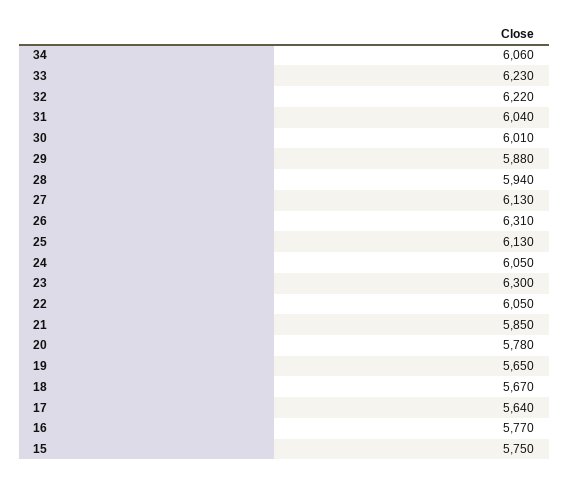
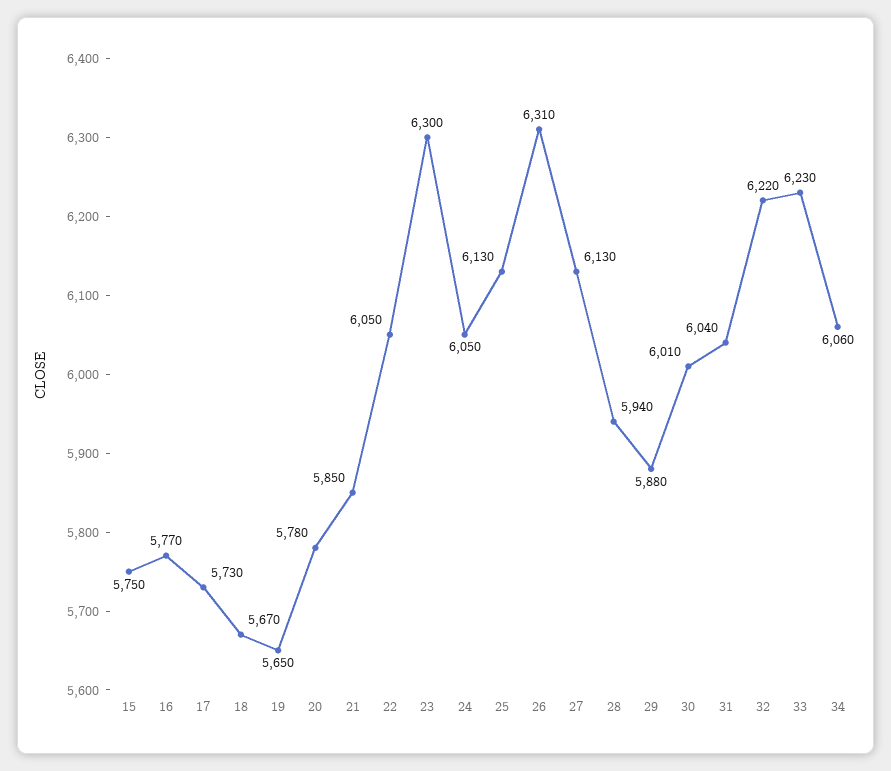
17: 5640 -> 5730

